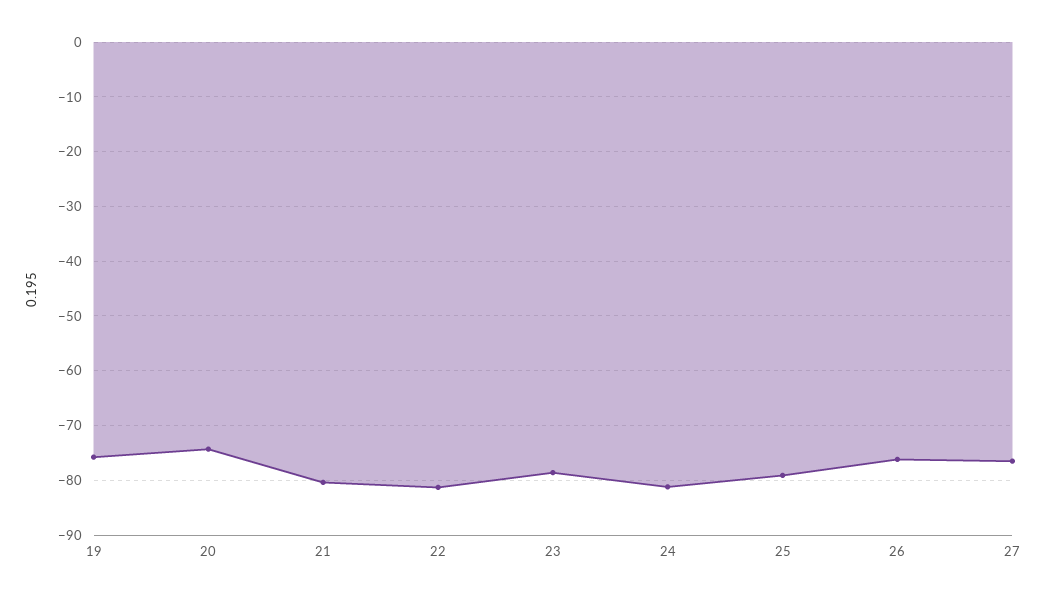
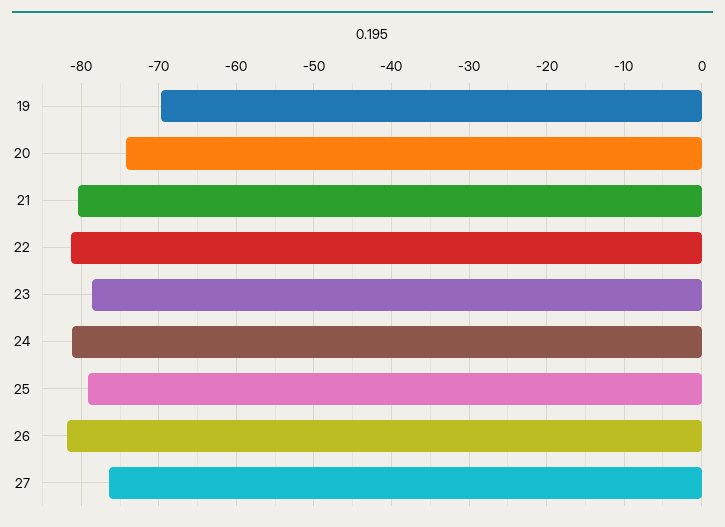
19: -76 -> -70
26: -76 -> -82

